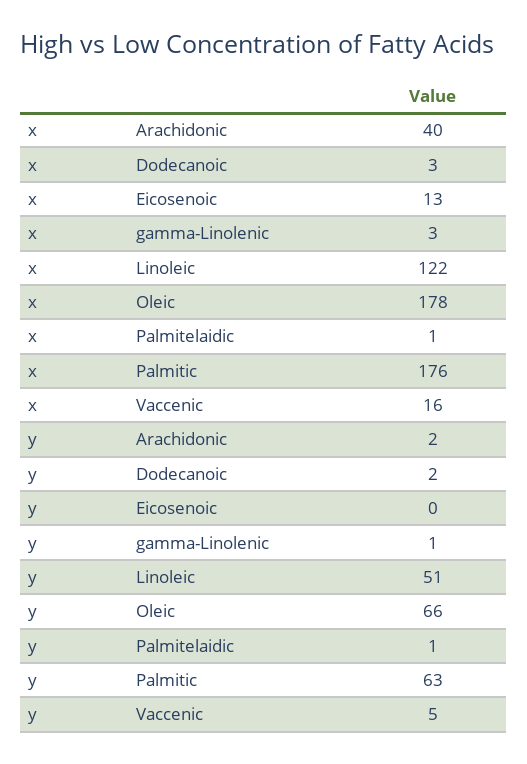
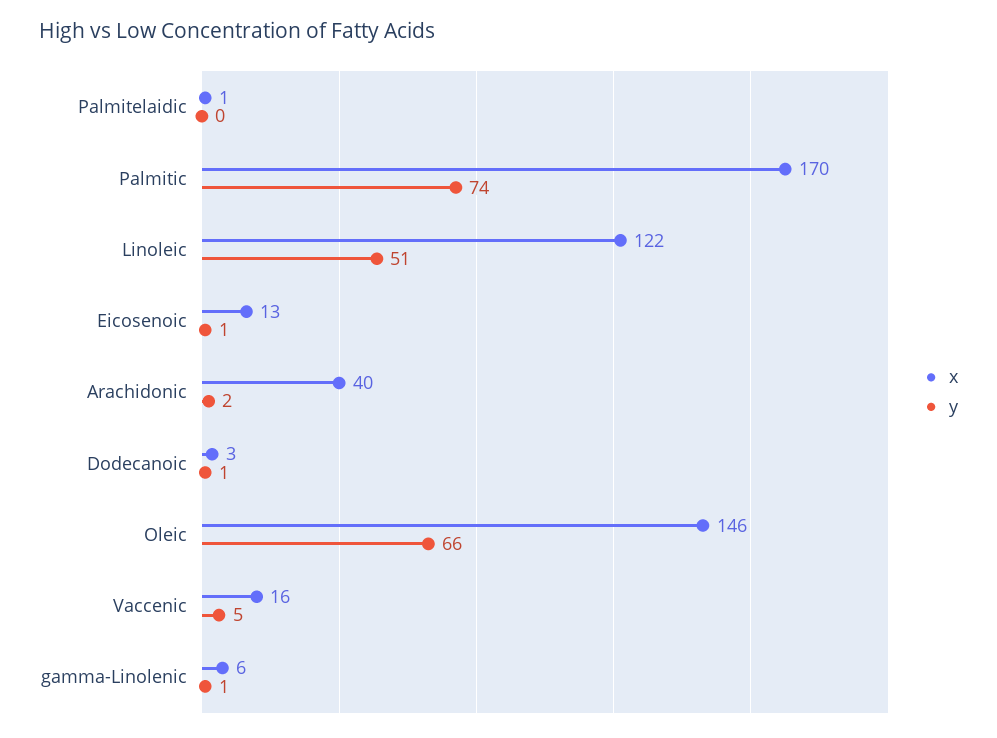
x, gamma-Linolenic: 3 -> 6
x, Oleic: 178 -> 146
x, Palmitic: 176 -> 170
y, Dodecanoic: 2 -> 1
y, Eicosenoic: 0 -> 1
y, Palmitelaidic: 1 -> 0
y, Palmitic: 63 -> 74

